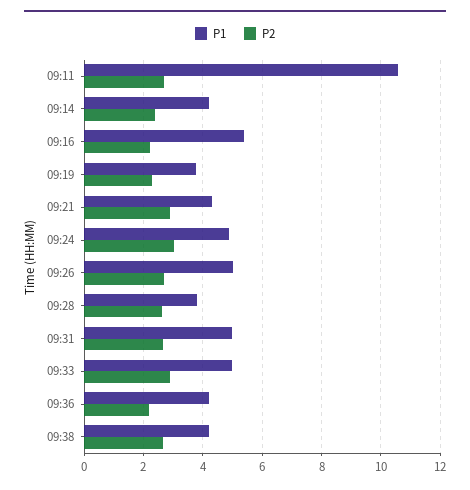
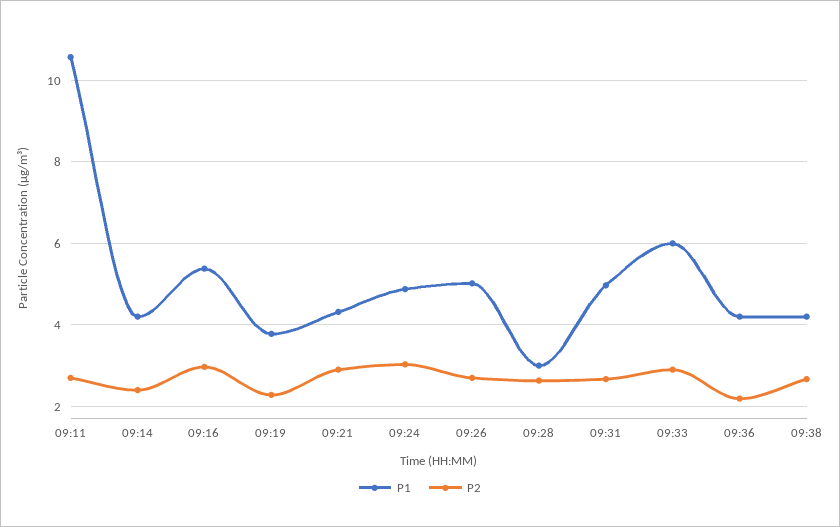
P2, 09:16: 2.25 -> 3
P1, 09:28: 3.75 -> 3
P1, 09:33: 5 -> 6

